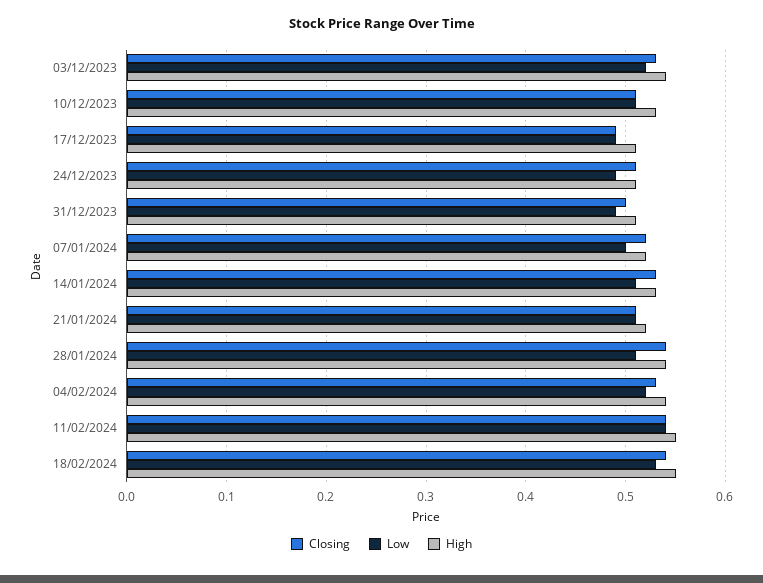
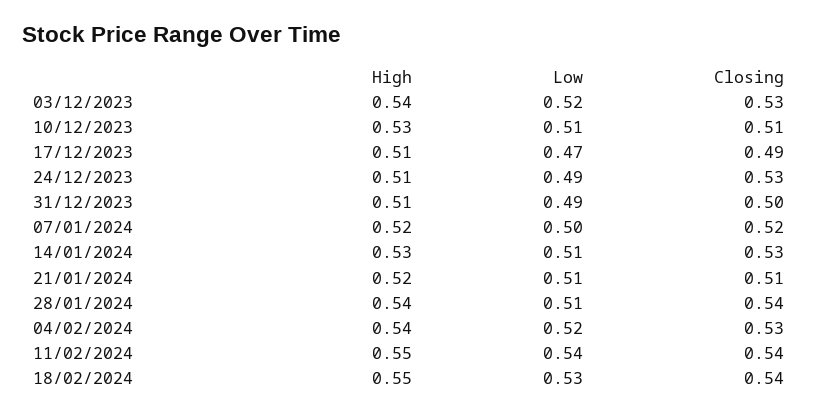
Low, 17/12/2023: 0.49 -> 0.47
Closing, 24/12/2023: 0.51 -> 0.53

